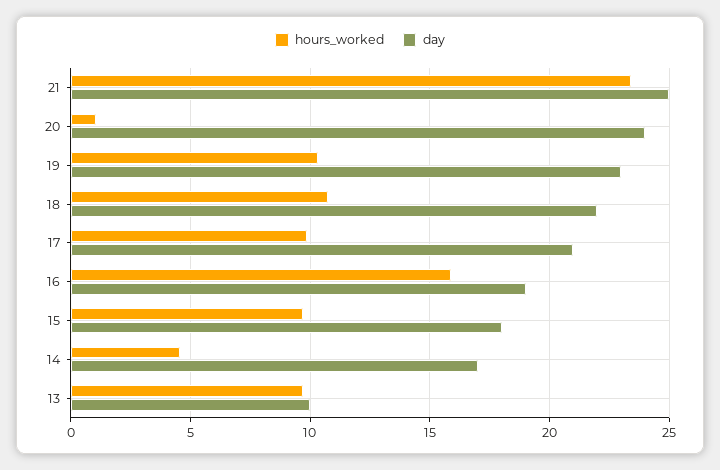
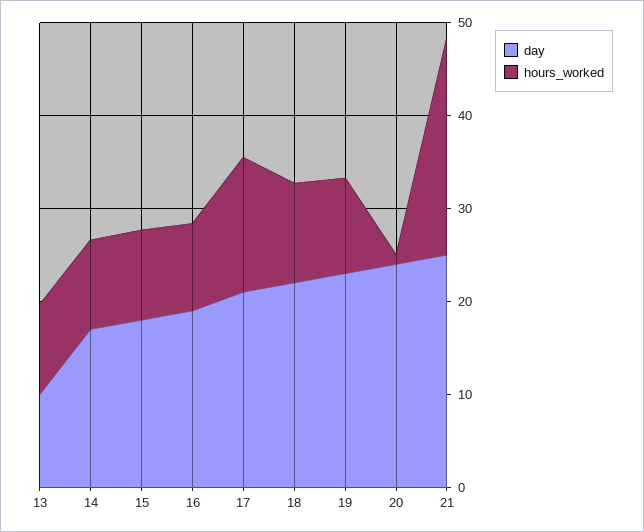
hours_worked, 17: 10 -> 14
hours_worked, 16: 16 -> 10
hours_worked, 14: 4.5 -> 10

